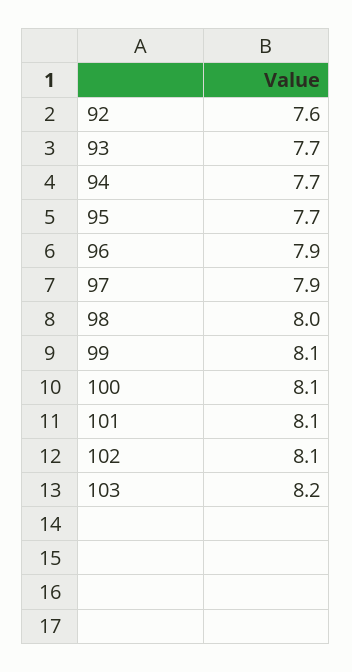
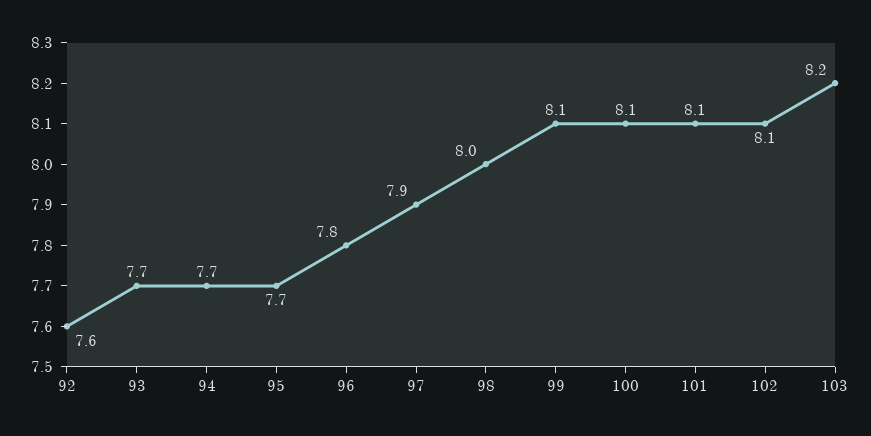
96: 7.9 -> 7.8

